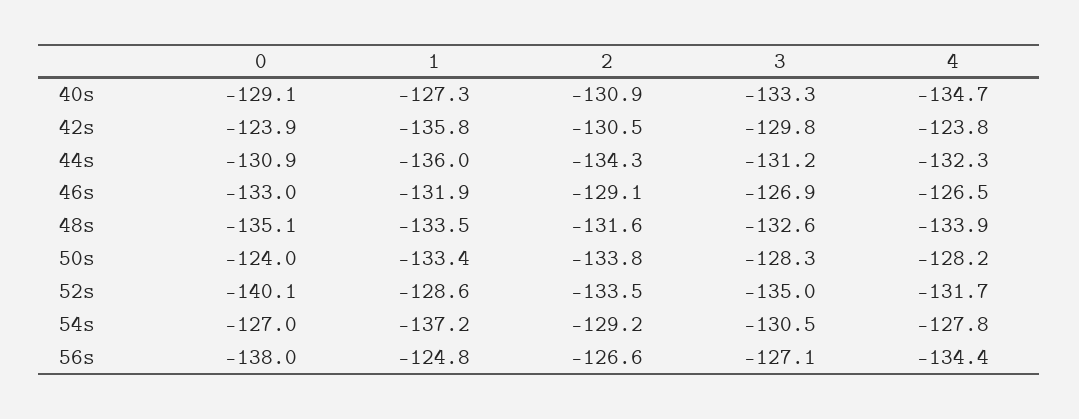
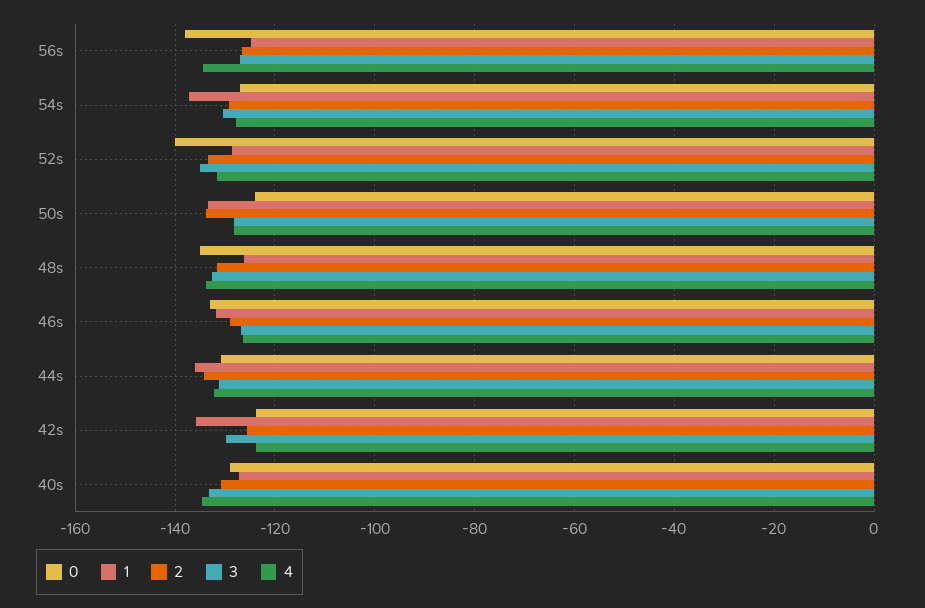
2, 42s: -130.5 -> -126
1, 48s: -133.5 -> -126

